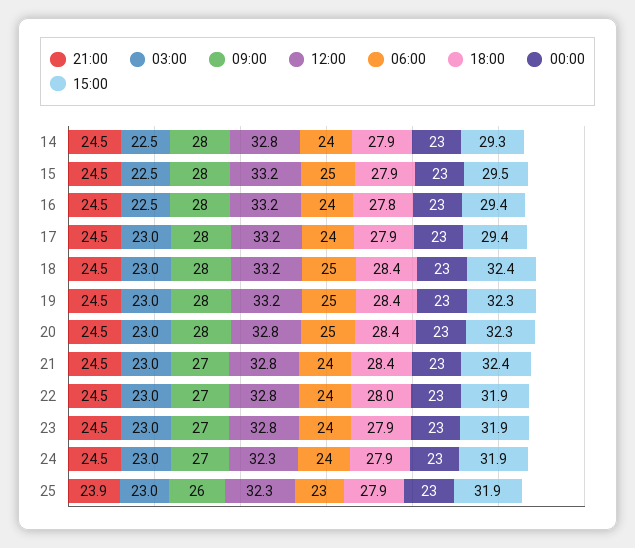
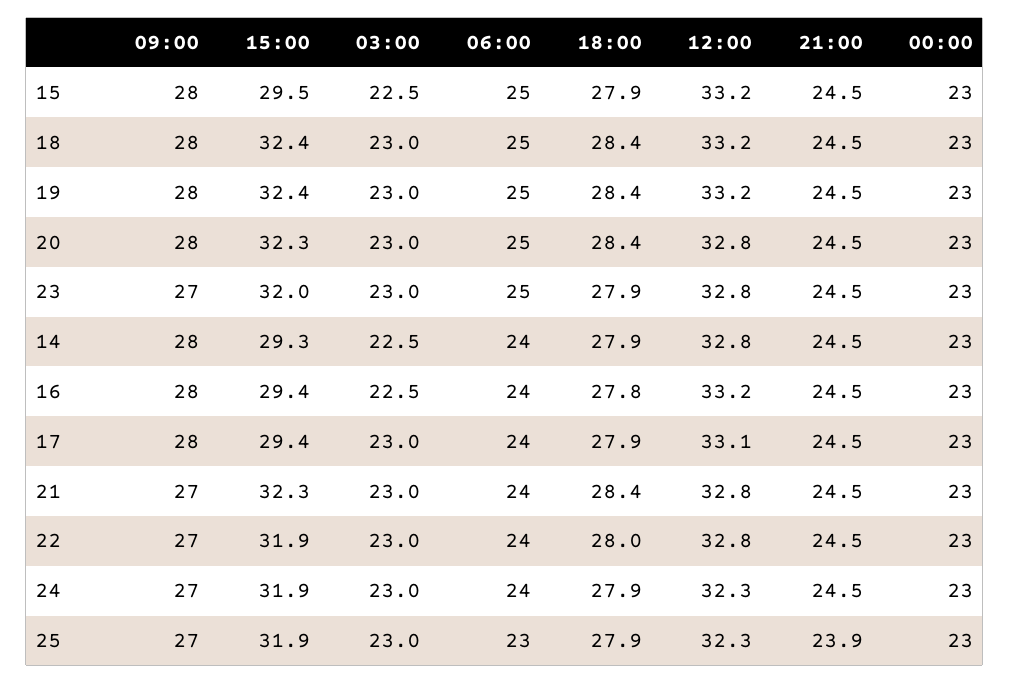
12:00, 17: 33.2 -> 33.1
15:00, 19: 32.3 -> 32.4
15:00, 21: 32.4 -> 32.3
06:00, 23: 24 -> 25
15:00, 23: 31.9 -> 32
09:00, 25: 26 -> 27

